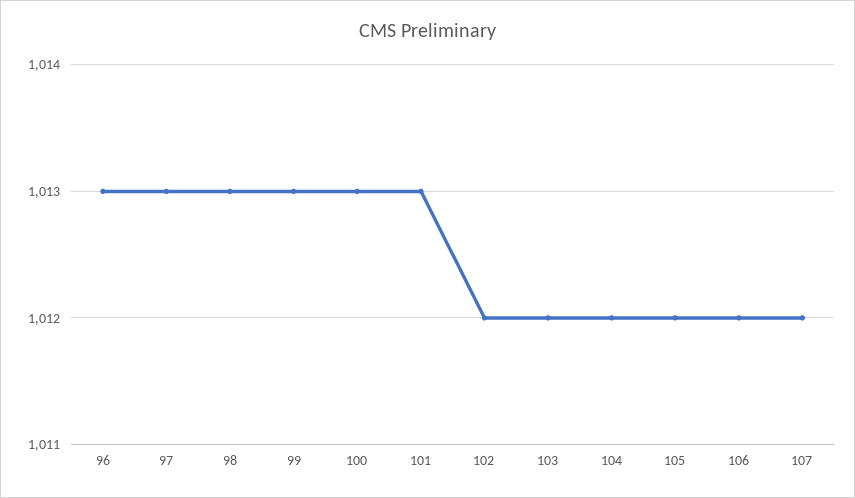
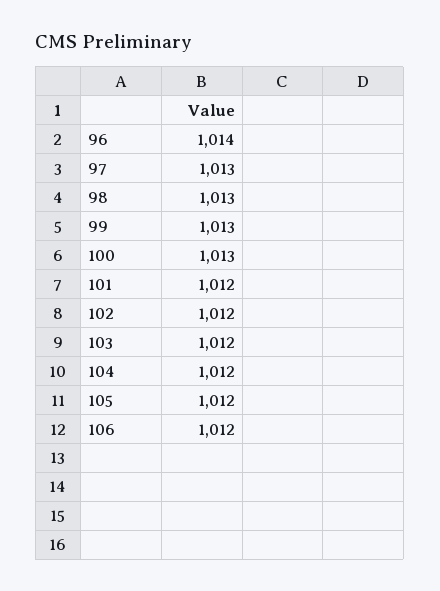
96: 1013 -> 1014
101: 1013 -> 1012
107: 1012 -> none

